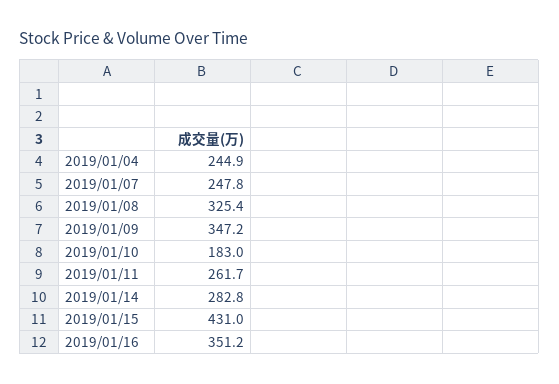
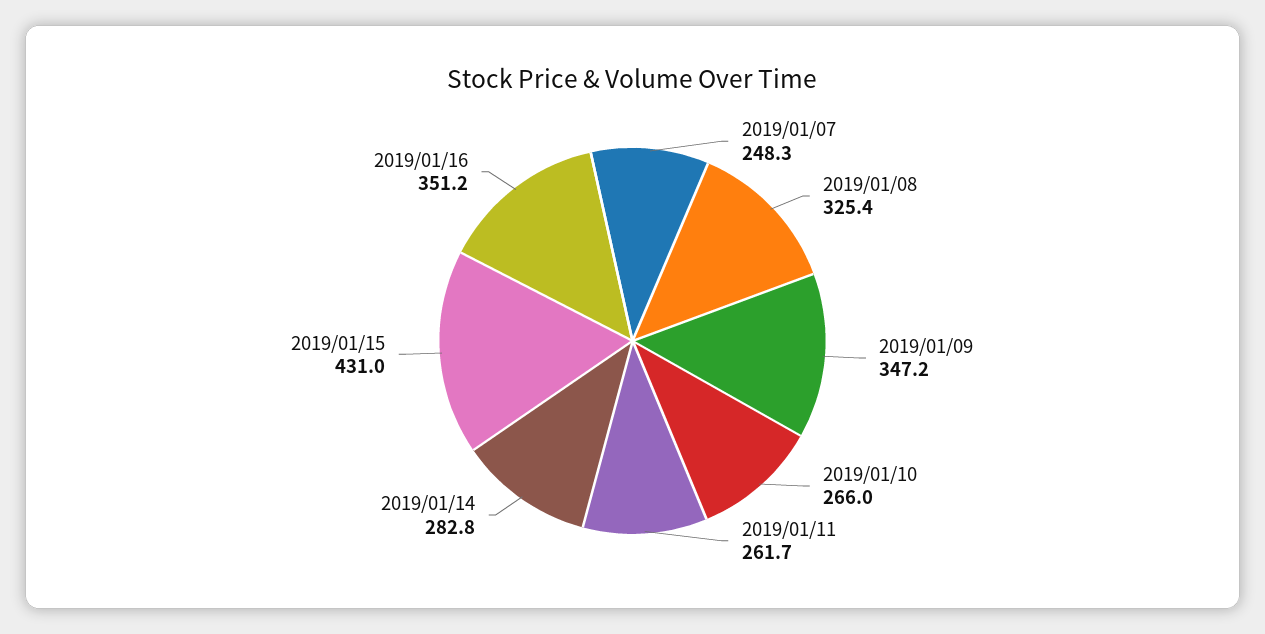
2019/01/04: 244.9 -> none
2019/01/07: 247.8 -> 248.3
2019/01/10: 183 -> 266

